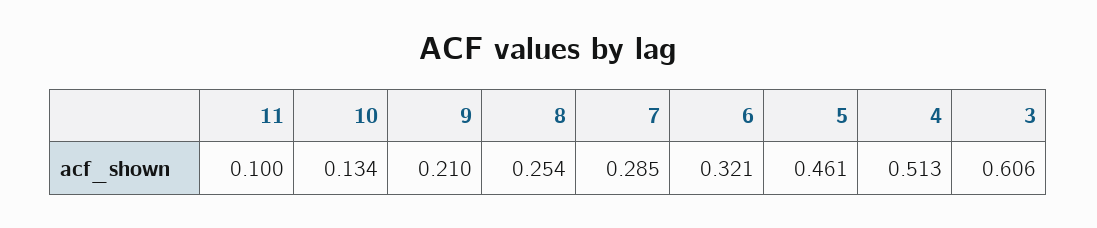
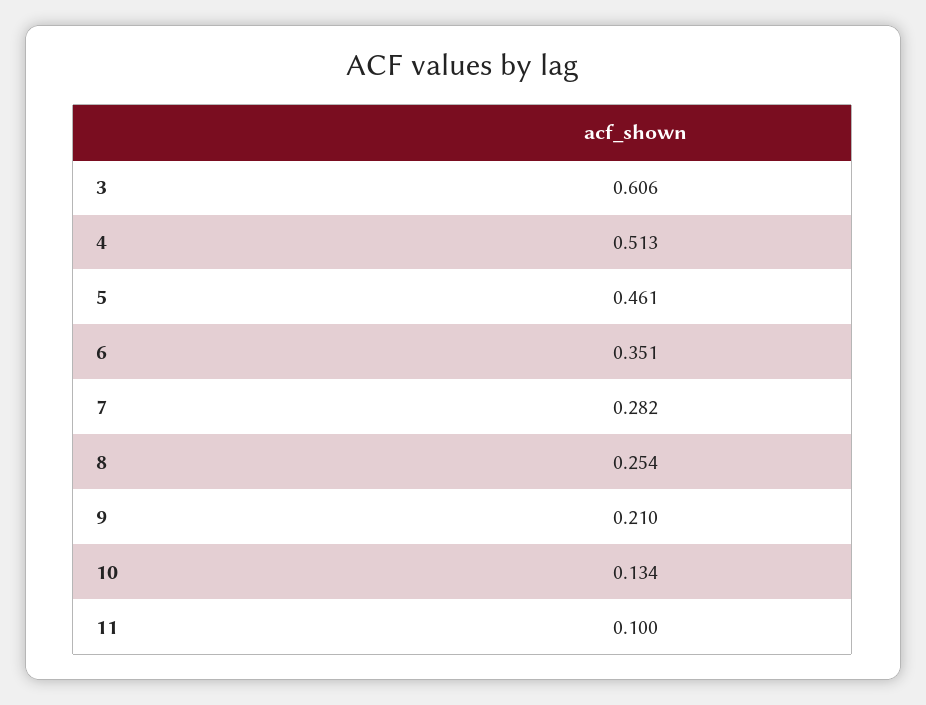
7: 0.285 -> 0.282
6: 0.321 -> 0.351

